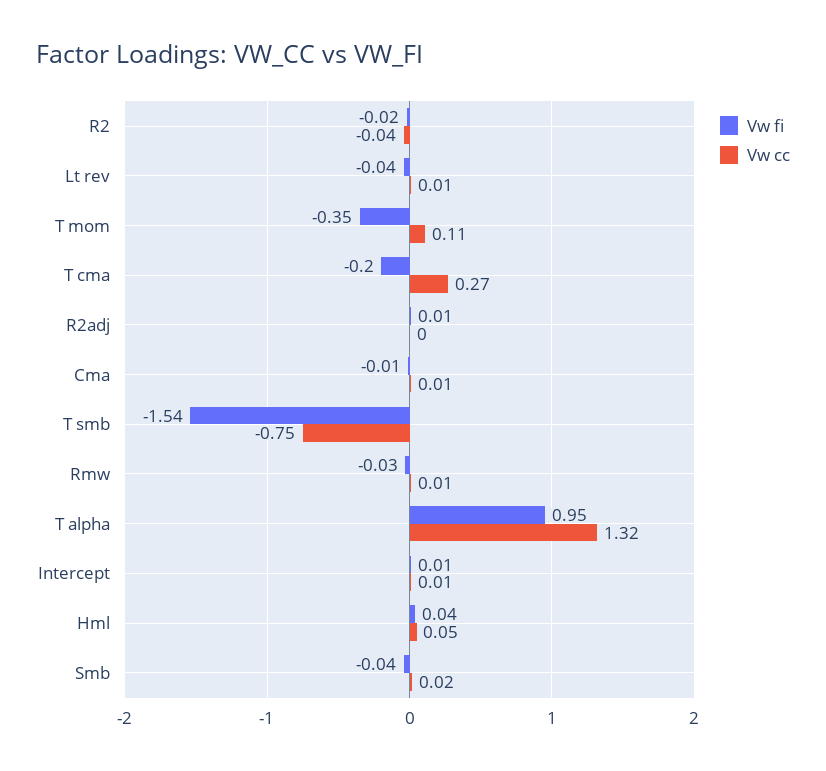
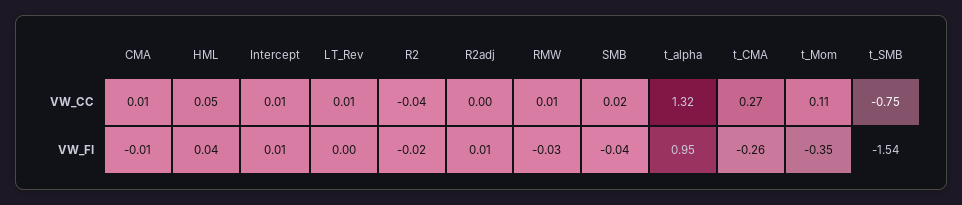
Vw fi, Lt rev: -0.04 -> 0
Vw fi, T cma: -0.2 -> -0.26

